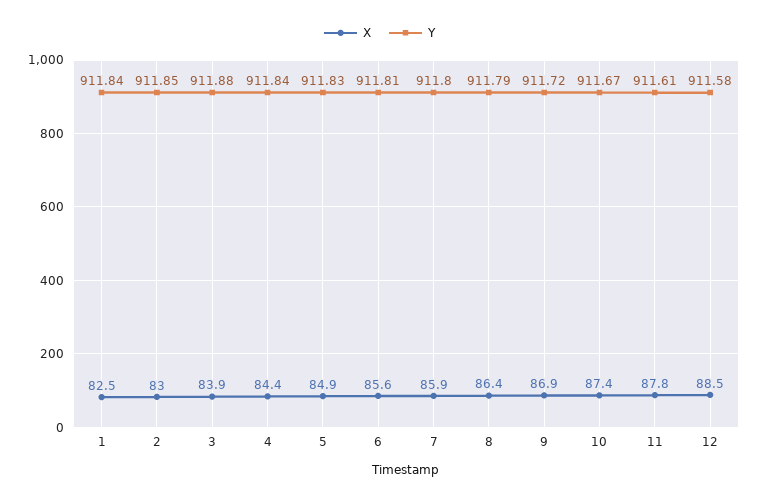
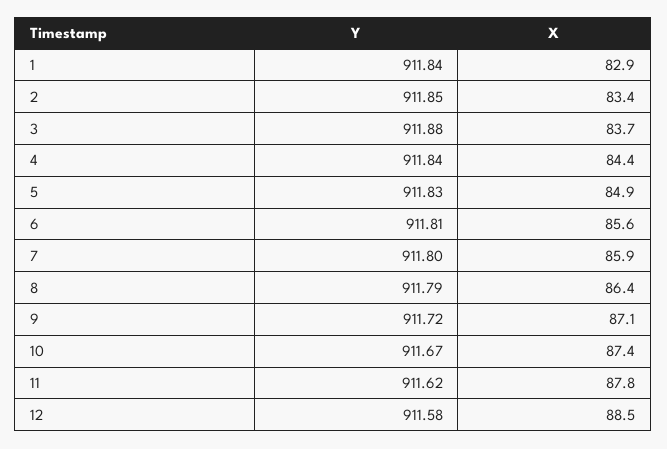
X, 1: 82.5 -> 82.9
X, 2: 83 -> 83.4
X, 3: 83.9 -> 83.7
X, 9: 86.9 -> 87.1
Y, 11: 911.61 -> 911.62

